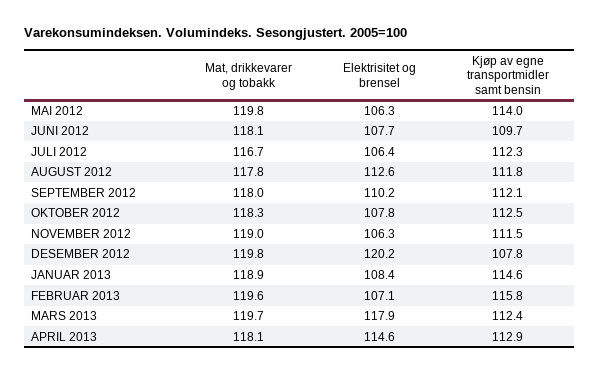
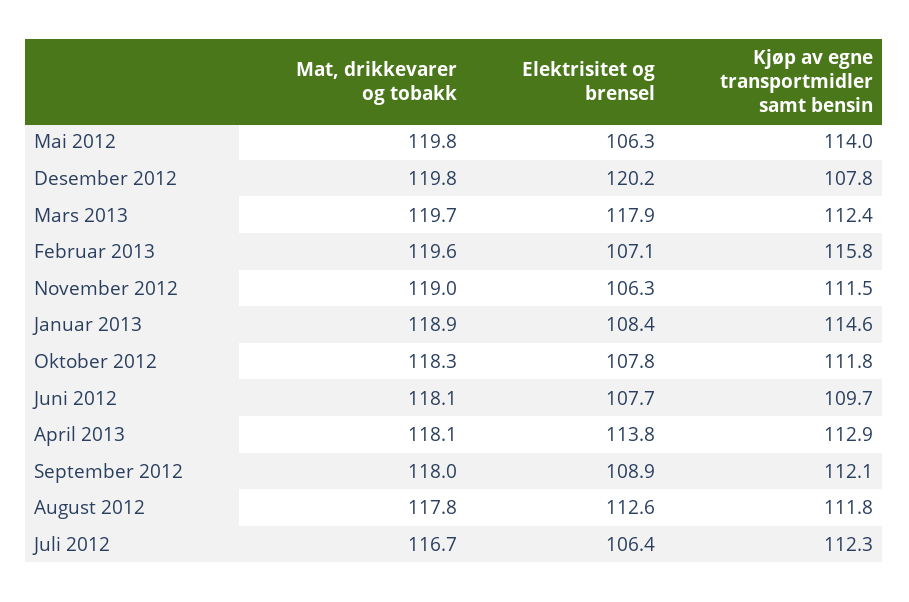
Elektrisitet og brensel, SEPTEMBER 2012: 110.2 -> 108.9
Kjøp av egne transportmidler samt bensin, OKTOBER 2012: 112.5 -> 111.8
Elektrisitet og brensel, APRIL 2013: 114.6 -> 113.8

